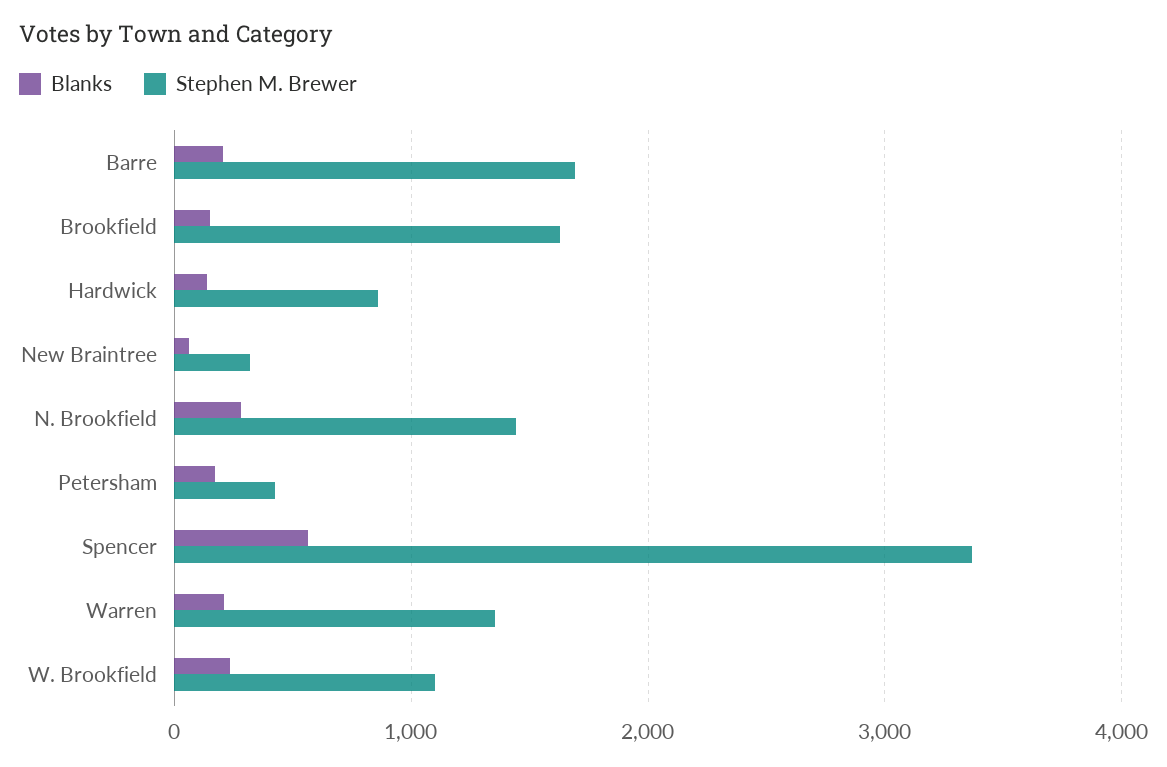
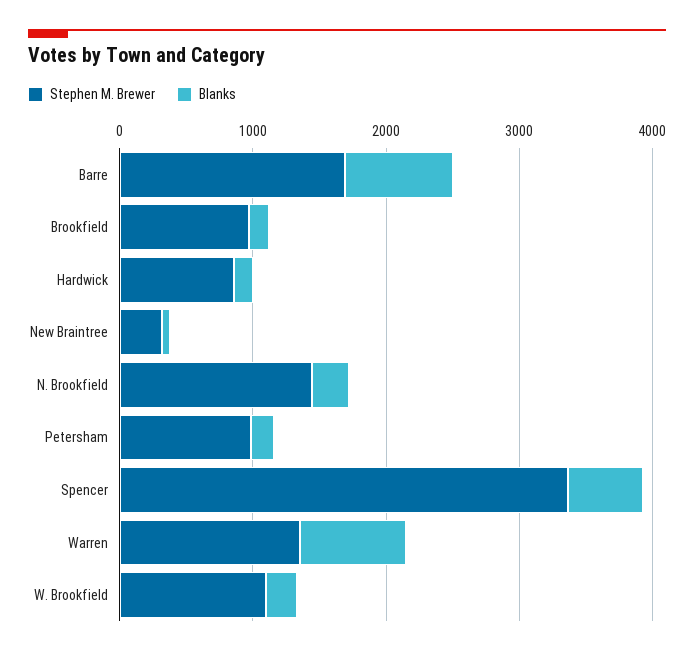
Blanks, Barre: 200 -> 800
Stephen M. Brewer, Brookfield: 1600 -> 1000
Stephen M. Brewer, Petersham: 400 -> 1000
Blanks, Warren: 200 -> 800

